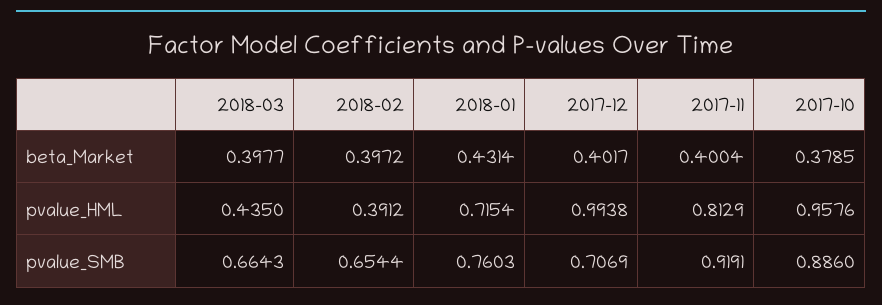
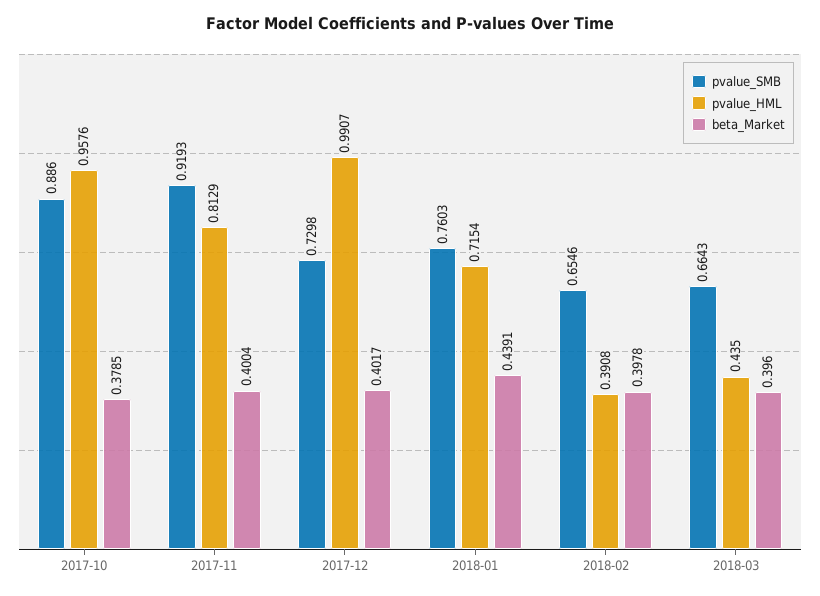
beta_Market, 2018-03: 0.3977 -> 0.396
beta_Market, 2018-02: 0.3972 -> 0.3978
beta_Market, 2018-01: 0.4314 -> 0.4391
pvalue_HML, 2018-02: 0.3912 -> 0.3908
pvalue_HML, 2017-12: 0.9938 -> 0.9907
pvalue_SMB, 2018-02: 0.6544 -> 0.6546
pvalue_SMB, 2017-12: 0.7069 -> 0.7298
pvalue_SMB, 2017-11: 0.9191 -> 0.9193

